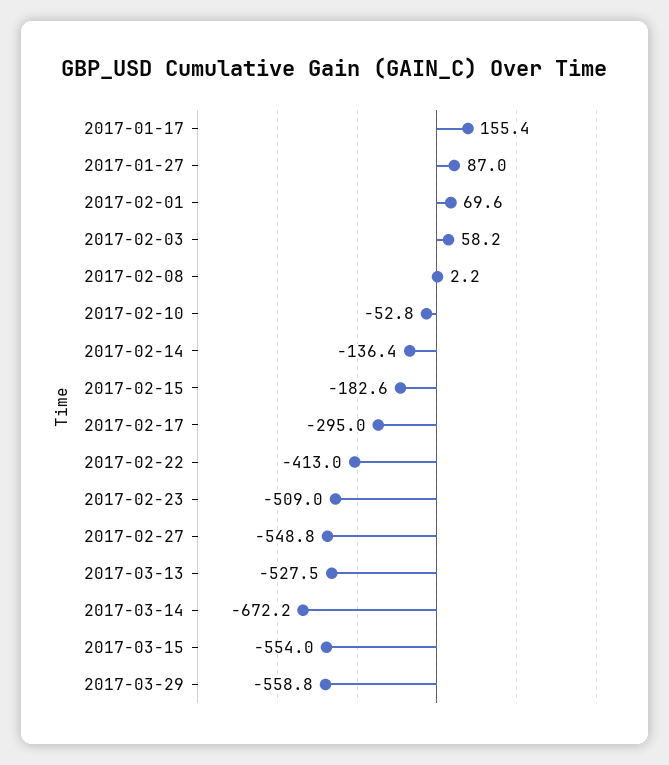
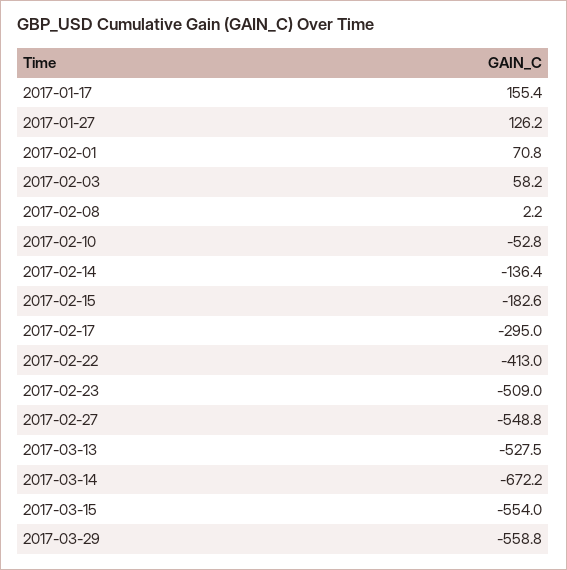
2017-01-27: 87 -> 126.2
2017-02-01: 69.6 -> 70.8

